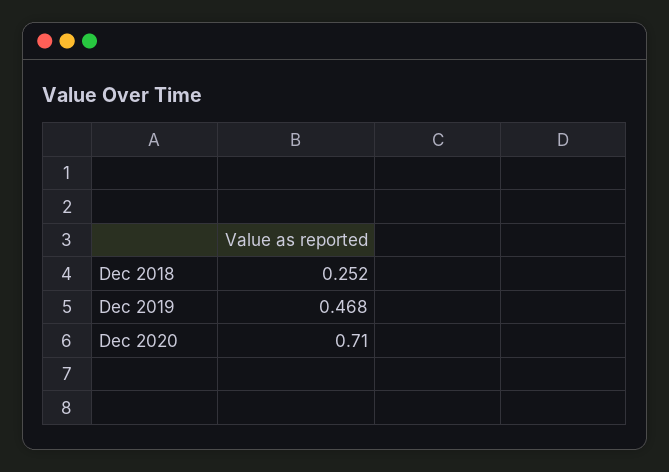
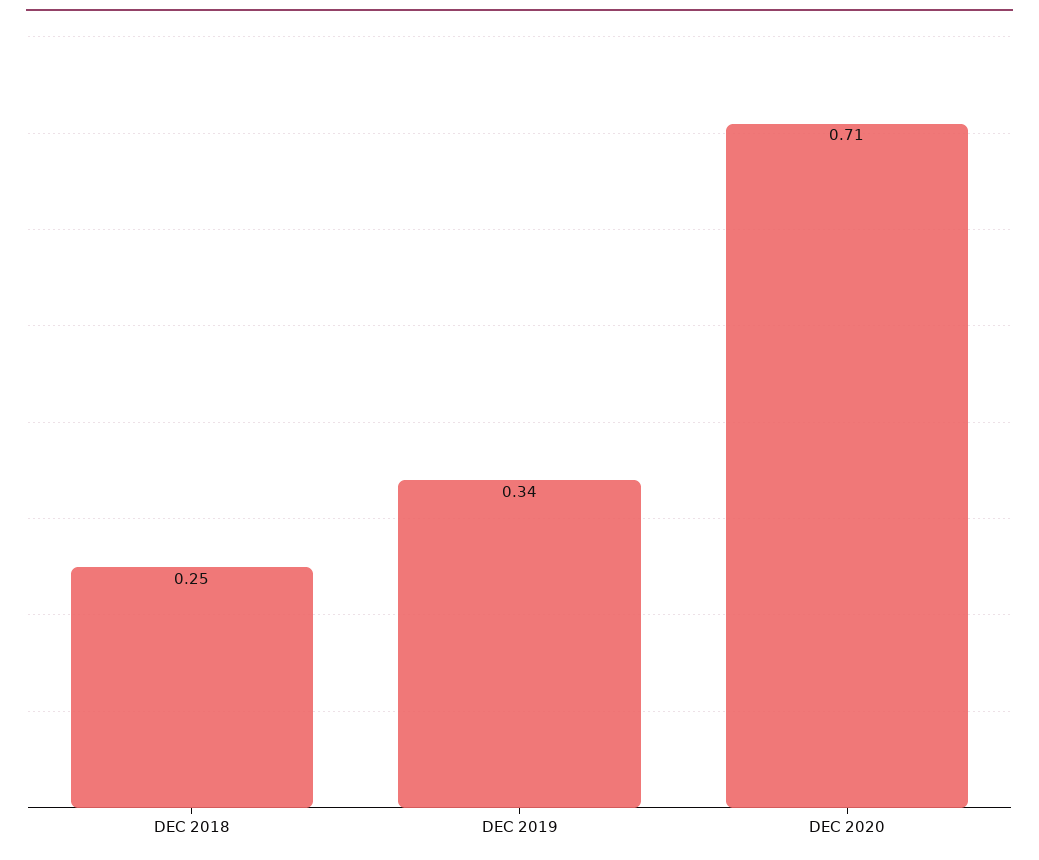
Dec 2019: 0.468 -> 0.34

